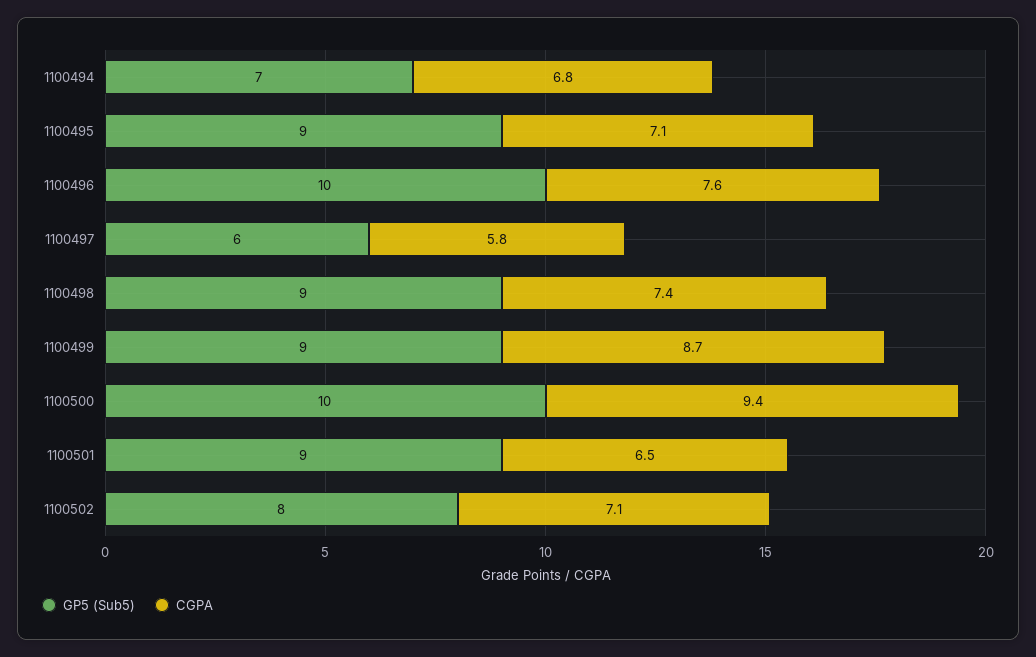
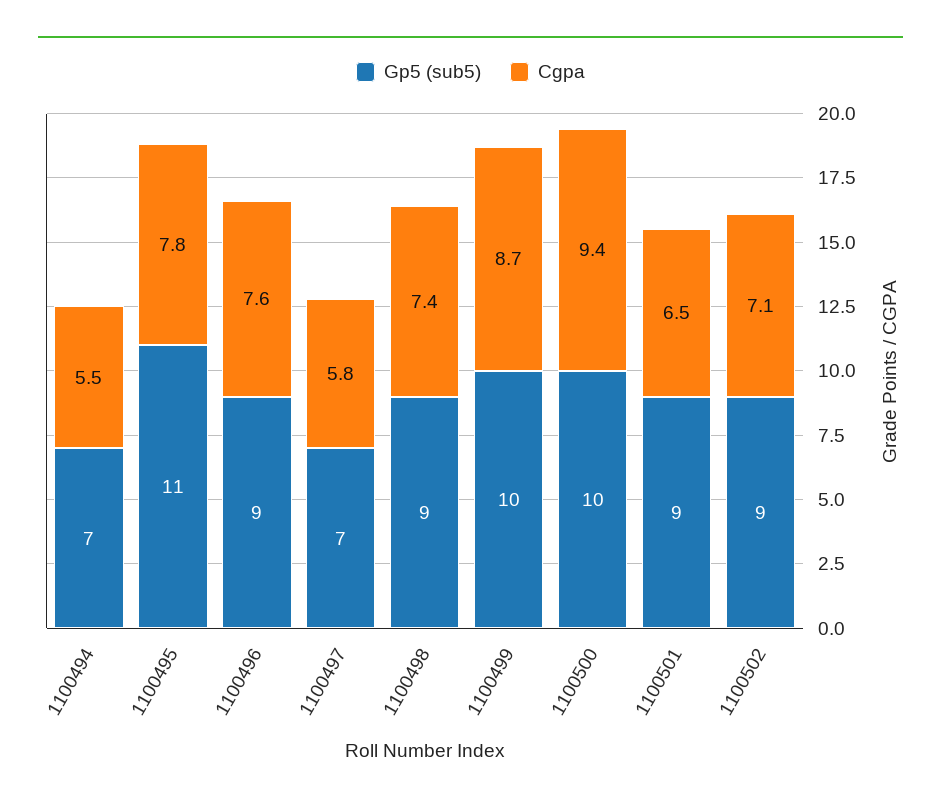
CGPA, 1100494: 6.8 -> 5.5
GP5 (Sub5), 1100495: 9 -> 11
CGPA, 1100495: 7.1 -> 7.8
GP5 (Sub5), 1100496: 10 -> 9
GP5 (Sub5), 1100497: 6 -> 7
GP5 (Sub5), 1100499: 9 -> 10
GP5 (Sub5), 1100502: 8 -> 9

